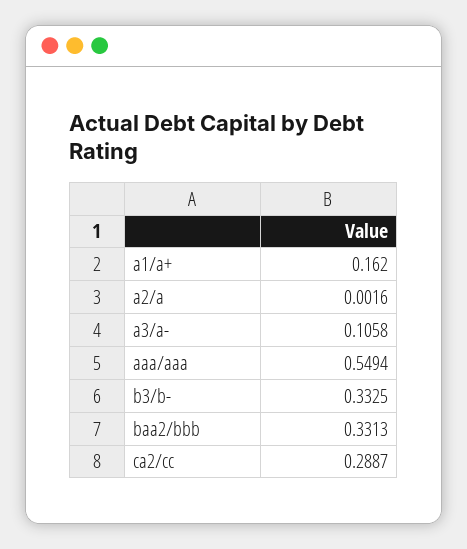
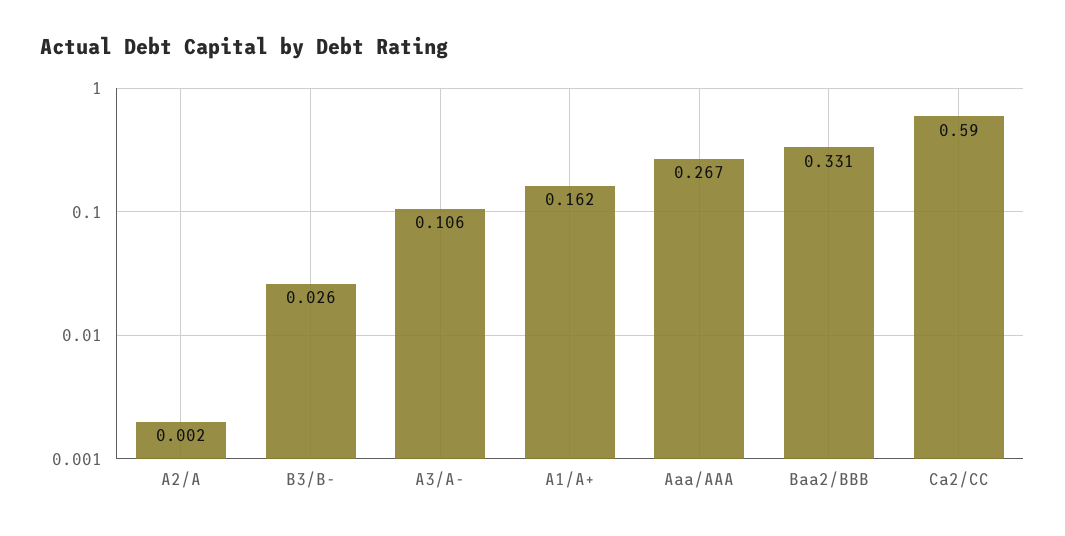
aaa/aaa: 0.5494 -> 0.267
b3/b-: 0.3325 -> 0.026
ca2/cc: 0.2887 -> 0.59

